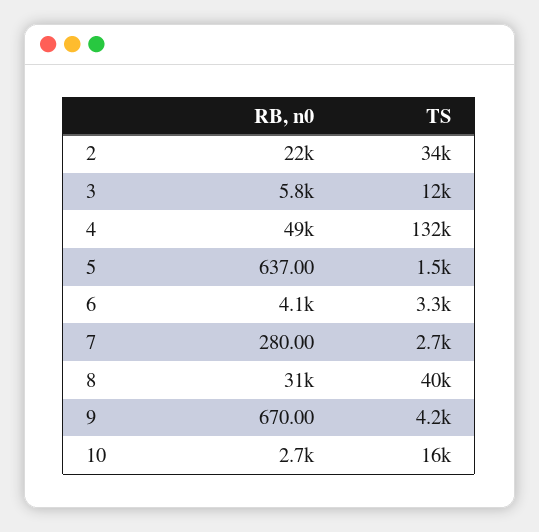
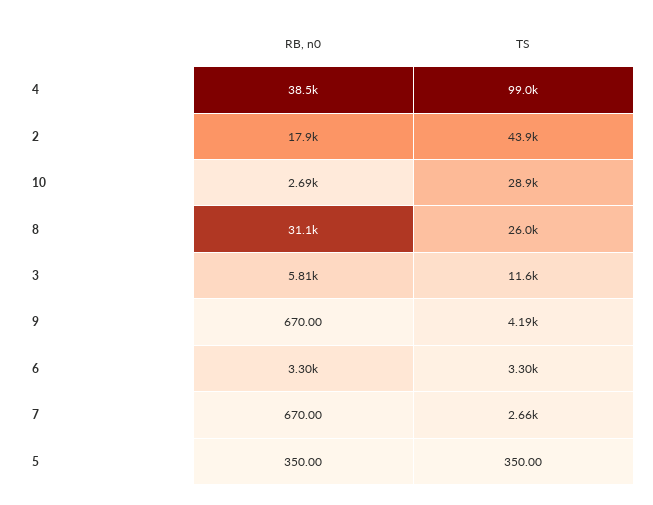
RB, n0, 2: 22000 -> 17900
TS, 2: 34000 -> 43900
RB, n0, 4: 49000 -> 38500
TS, 4: 132000 -> 99000
RB, n0, 5: 637 -> 350
TS, 5: 1500 -> 350
RB, n0, 6: 4100 -> 3300
RB, n0, 7: 280 -> 670
TS, 8: 40000 -> 26000
TS, 10: 16000 -> 28900

